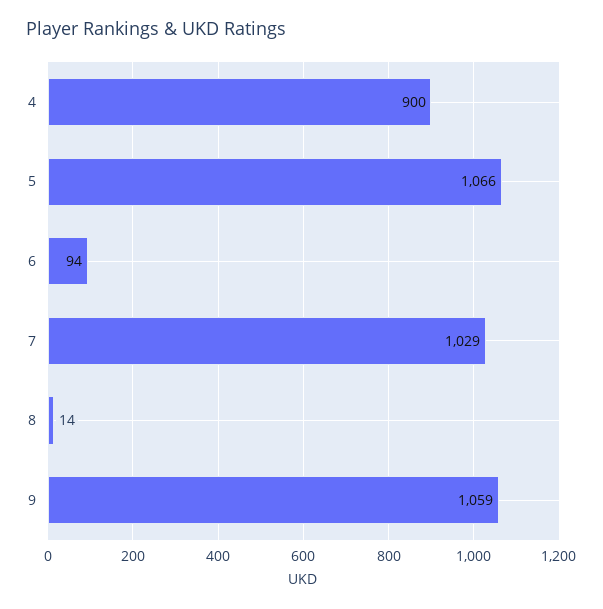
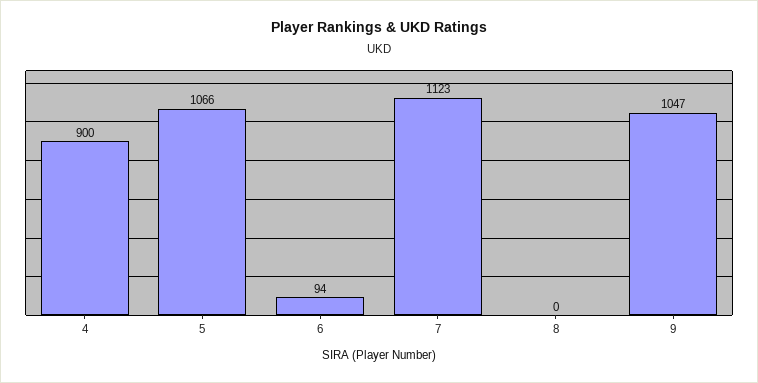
7: 1029 -> 1123
8: 14 -> 0
9: 1059 -> 1047

